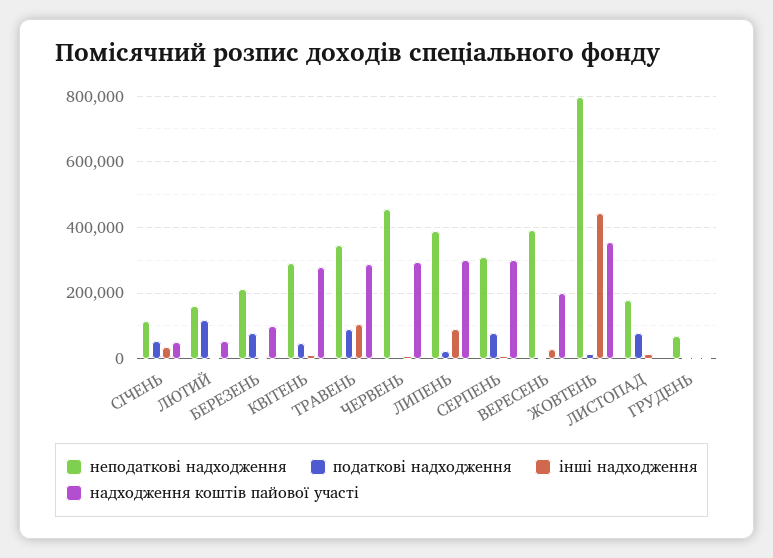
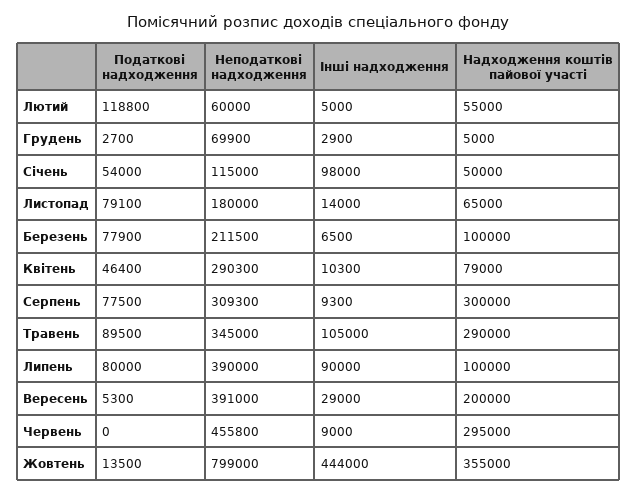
інші надходження, СІЧЕНЬ: 40000 -> 98000
неподаткові надходження, ЛЮТИЙ: 160000 -> 60000
надходження коштів пайової участі, КВІТЕНЬ: 280000 -> 79000
податкові надходження, ЛИПЕНЬ: 20000 -> 80000
надходження коштів пайової участі, ЛИПЕНЬ: 300000 -> 100000
надходження коштів пайової участі, ЛИСТОПАД: 0 -> 65000

